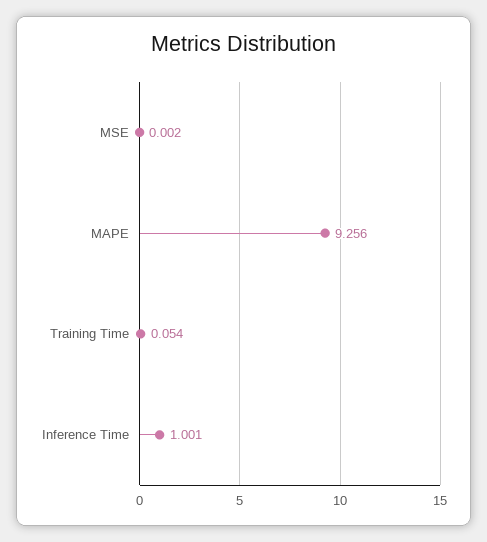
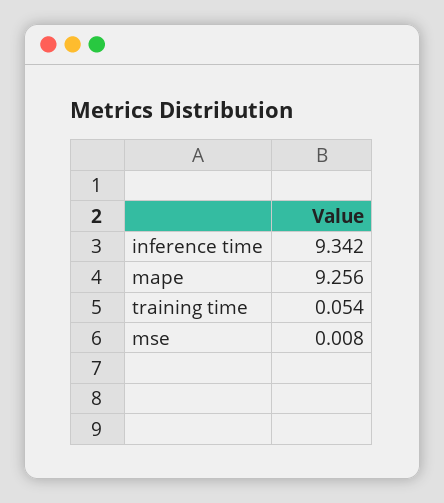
MSE: 0.002 -> 0.008
Inference Time: 1.001 -> 9.342

